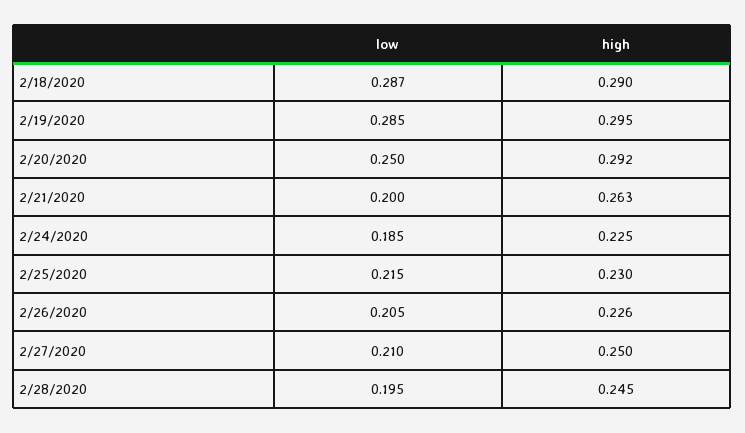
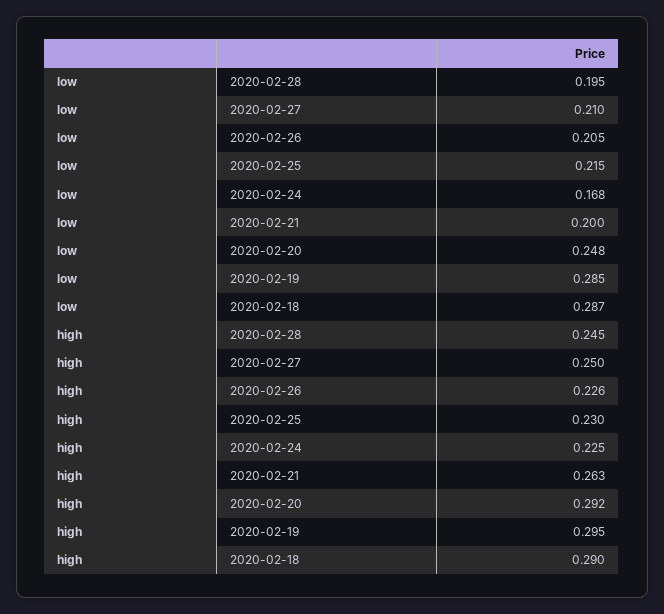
low, 2/20/2020: 0.25 -> 0.248
low, 2/24/2020: 0.185 -> 0.168

